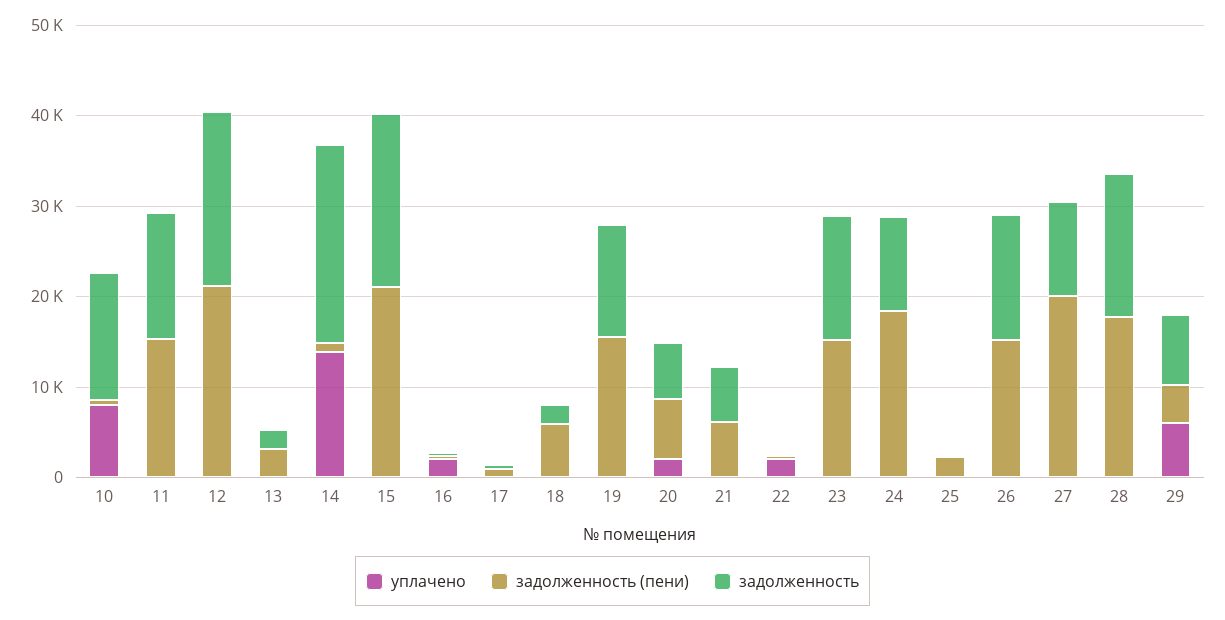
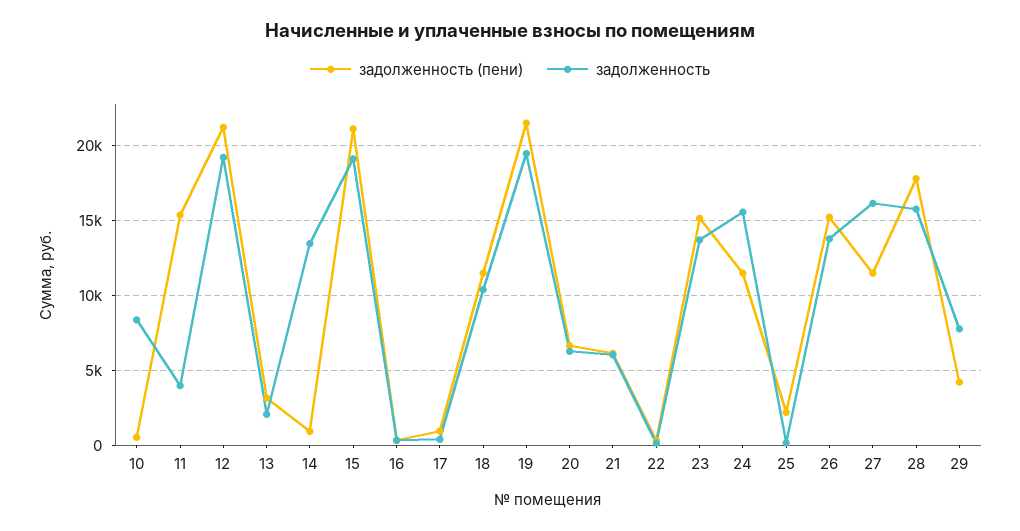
уплачено, 10: 8000 -> none
задолженность, 10: 14000 -> 8500
уплачено, 11: 0 -> none
задолженность, 11: 14000 -> 4000
уплачено, 12: 0 -> none
уплачено, 13: 0 -> none
уплачено, 14: 14000 -> none
задолженность, 14: 22000 -> 13500
уплачено, 15: 0 -> none
уплачено, 16: 2000 -> none
уплачено, 17: 0 -> none
уплачено, 18: 0 -> none
задолженность (пени), 18: 6000 -> 11500
задолженность, 18: 2000 -> 10500
уплачено, 19: 0 -> none
задолженность (пени), 19: 16000 -> 21500
задолженность, 19: 12000 -> 19500
уплачено, 20: 2000 -> none
уплачено, 21: 0 -> none
уплачено, 22: 2000 -> none
уплачено, 23: 0 -> none
уплачено, 24: 0 -> none
задолженность (пени), 24: 18000 -> 11500
задолженность, 24: 10000 -> 15500
уплачено, 25: 0 -> none
уплачено, 26: 0 -> none
уплачено, 27: 0 -> none
задолженность (пени), 27: 20000 -> 11500
задолженность, 27: 10000 -> 16000
уплачено, 28: 0 -> none
уплачено, 29: 6000 -> none

